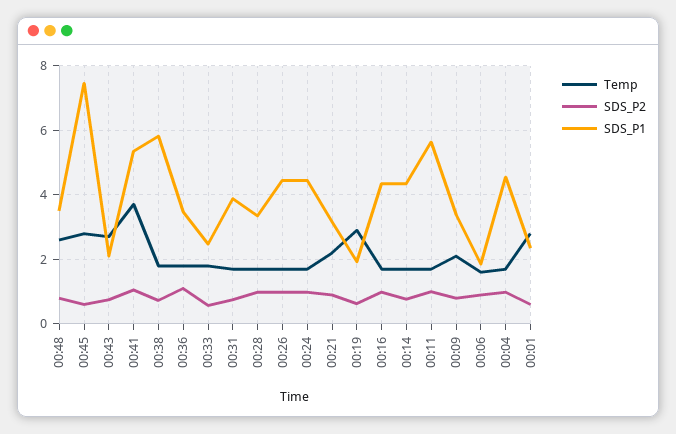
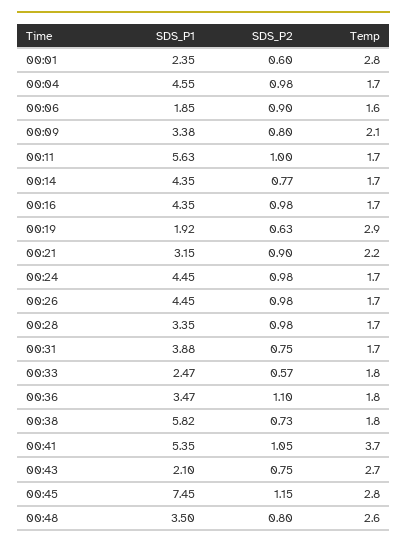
SDS_P2, 00:45: 0.6 -> 1.15

